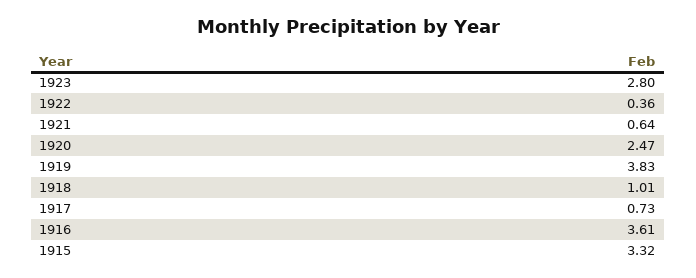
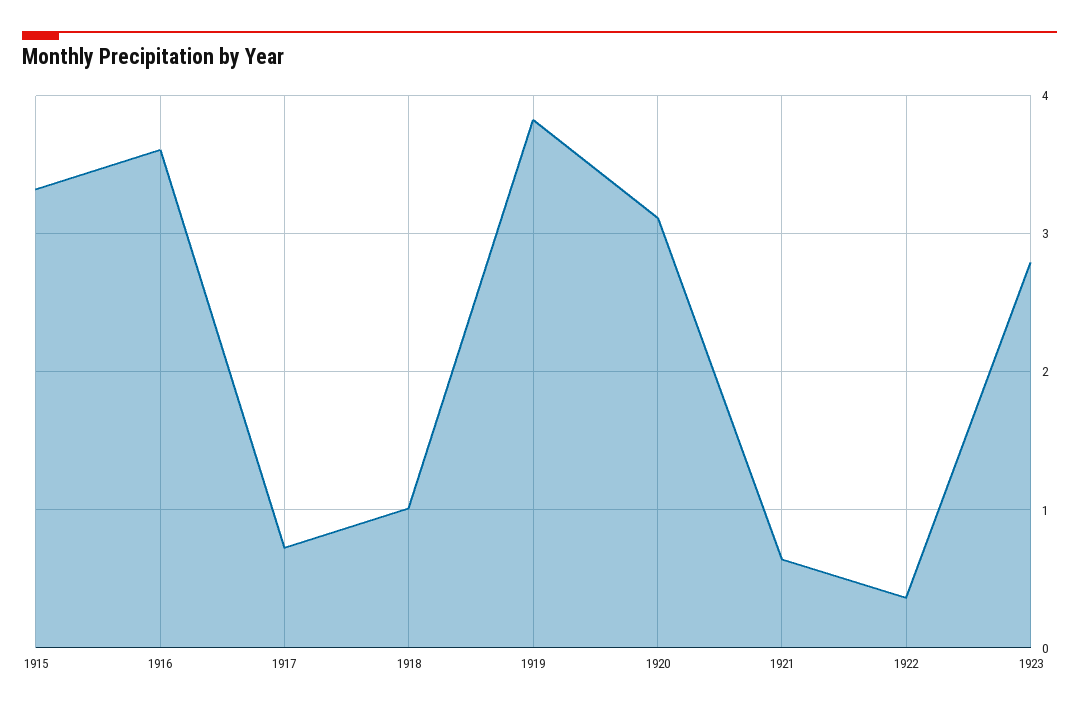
1920: 2.47 -> 3.1

